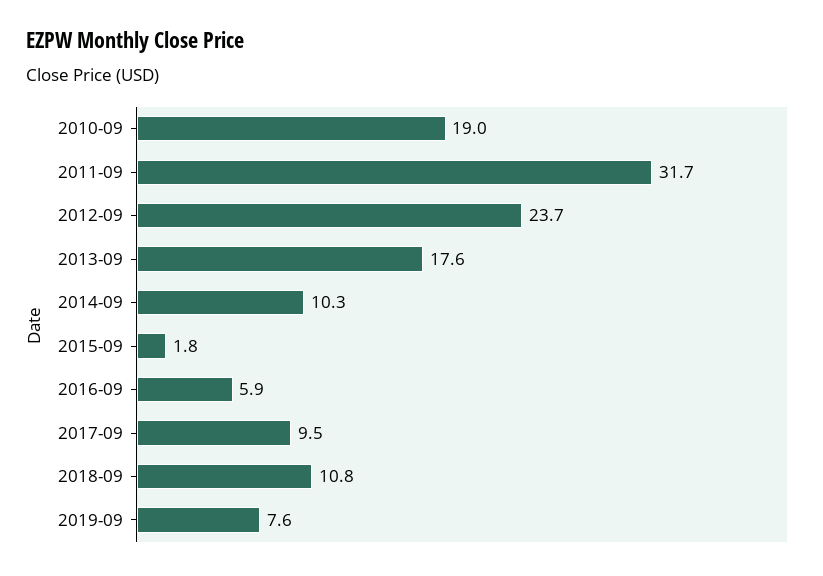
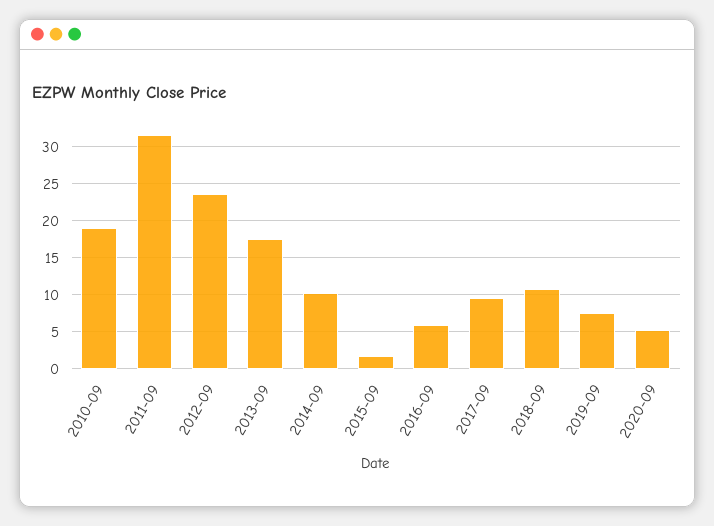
2020-09: none -> 5

